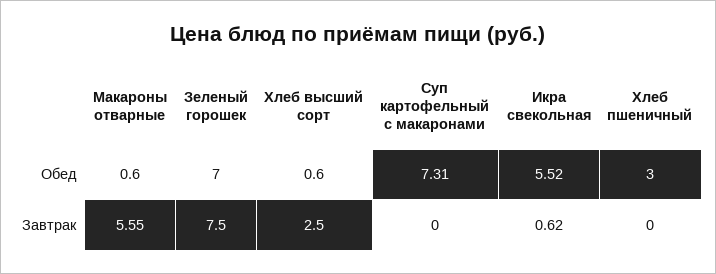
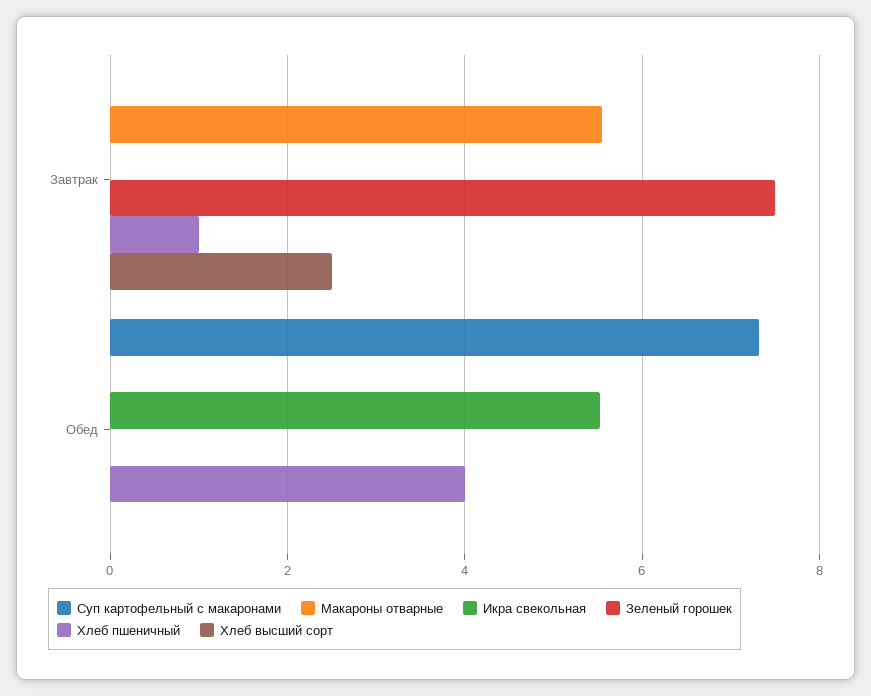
Макароны отварные, Обед: 0.6 -> 0
Зеленый горошек, Обед: 7 -> 0
Хлеб высший сорт, Обед: 0.6 -> 0
Хлеб пшеничный, Обед: 3 -> 4
Икра свекольная, Завтрак: 0.62 -> 0
Хлеб пшеничный, Завтрак: 0 -> 1

